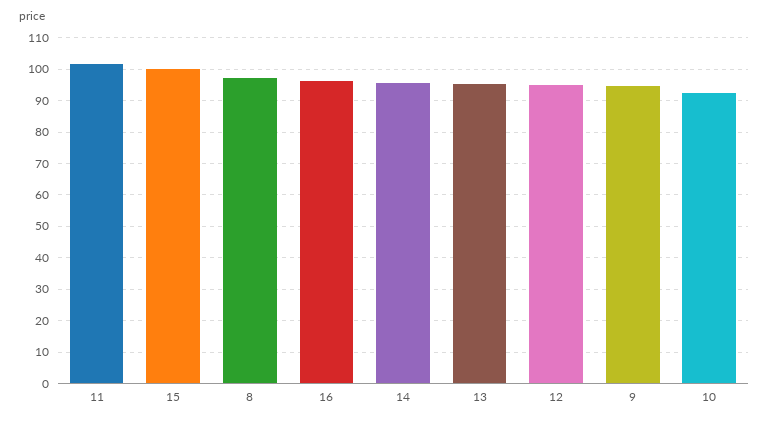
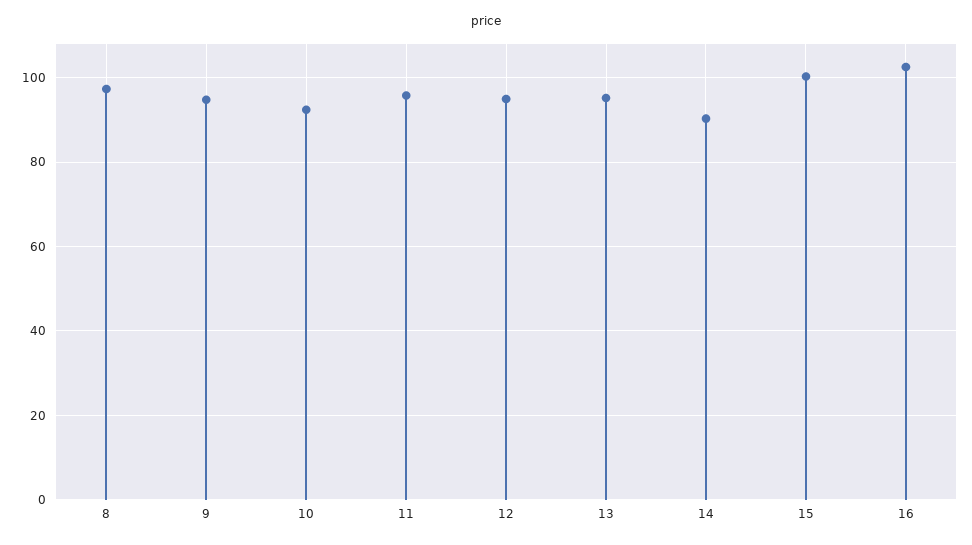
11: 102 -> 96
16: 96 -> 102
14: 96 -> 90

